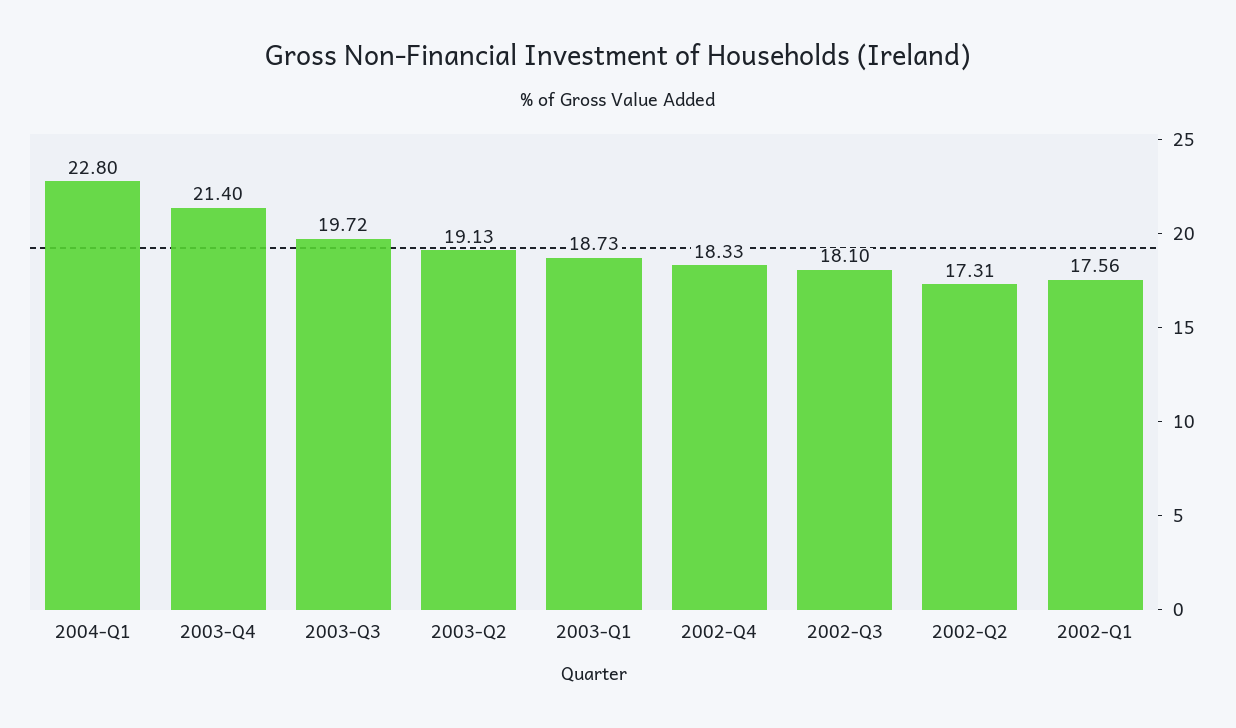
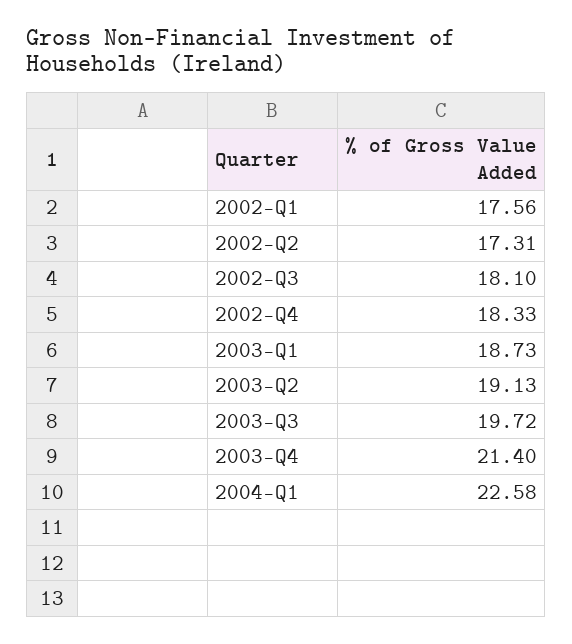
2004-Q1: 22.8 -> 22.58

